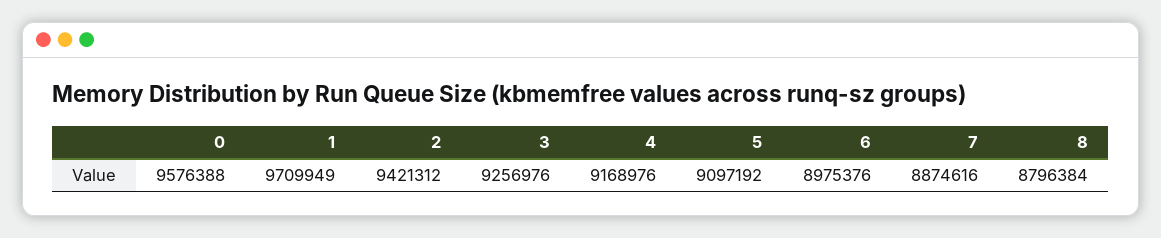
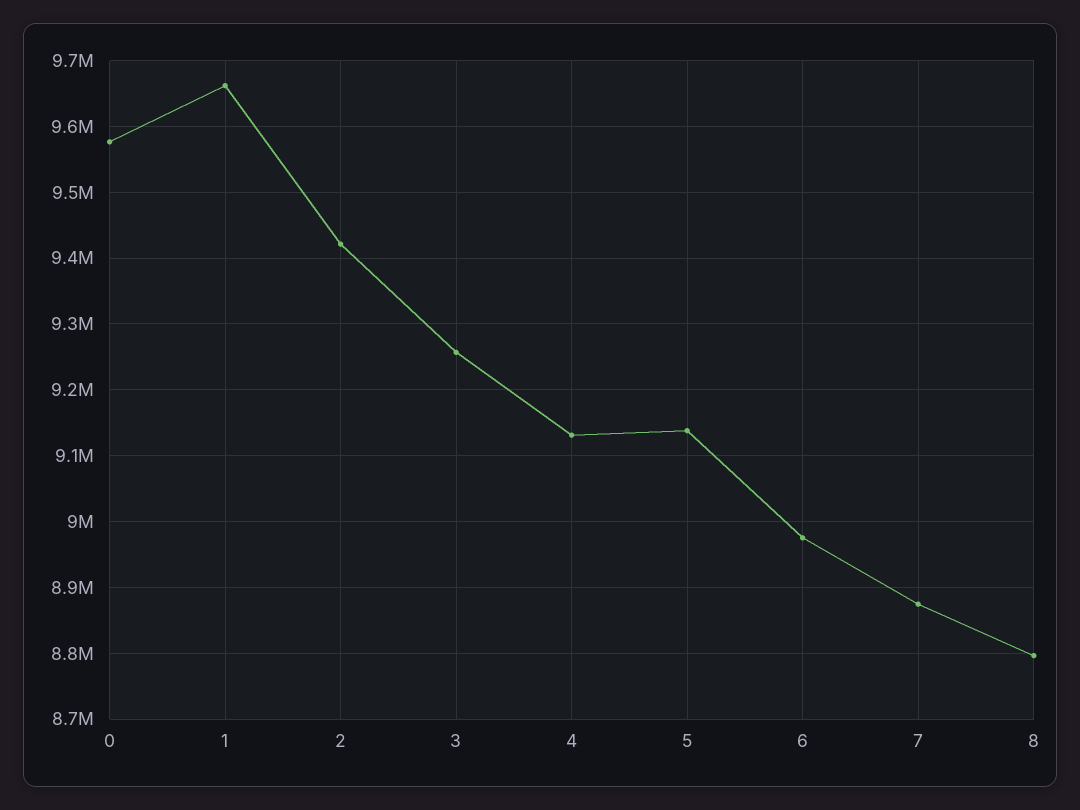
1: 9709949 -> 9660000
4: 9168976 -> 9130000
5: 9097192 -> 9140000

